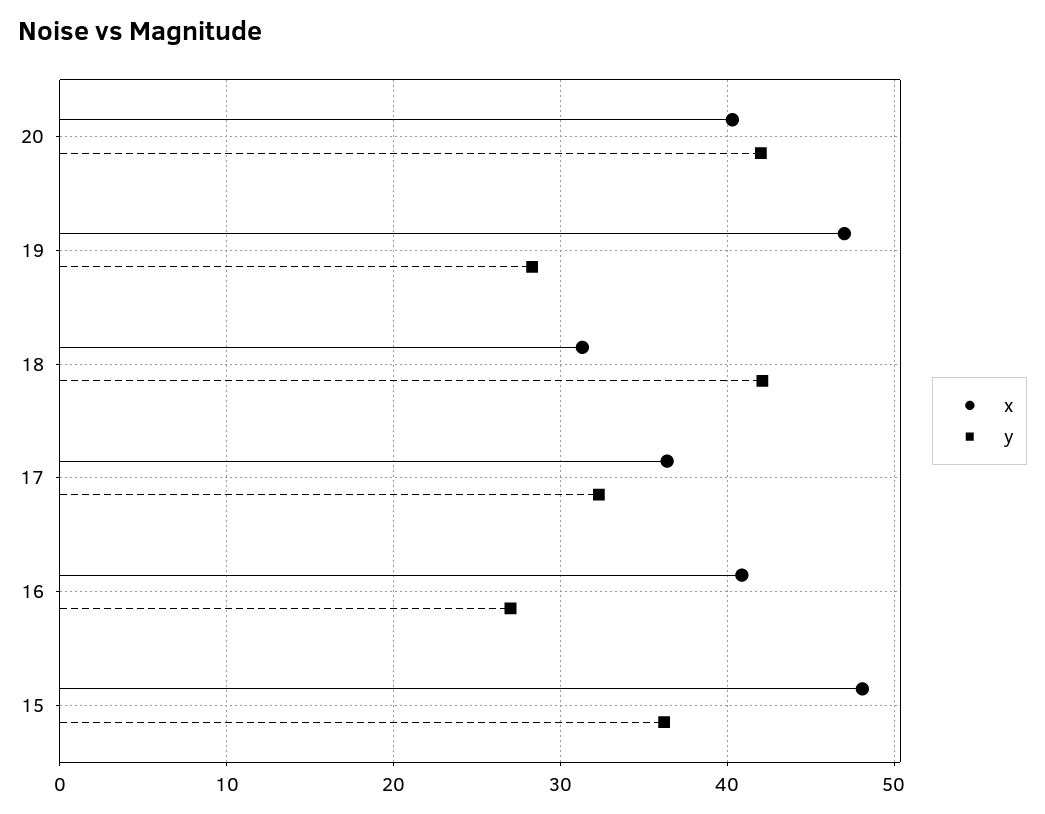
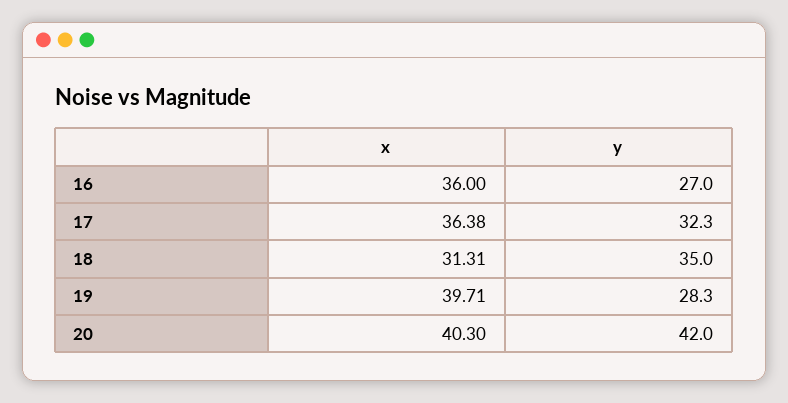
x, 19: 47 -> 39.71
y, 18: 42 -> 35
x, 16: 41 -> 36
x, 15: 48 -> none
y, 15: 36 -> none

